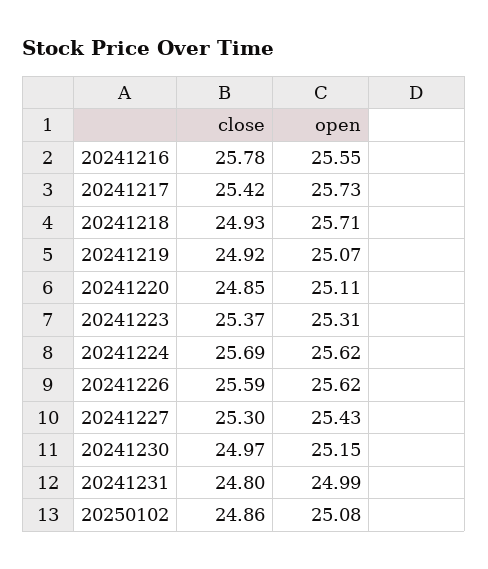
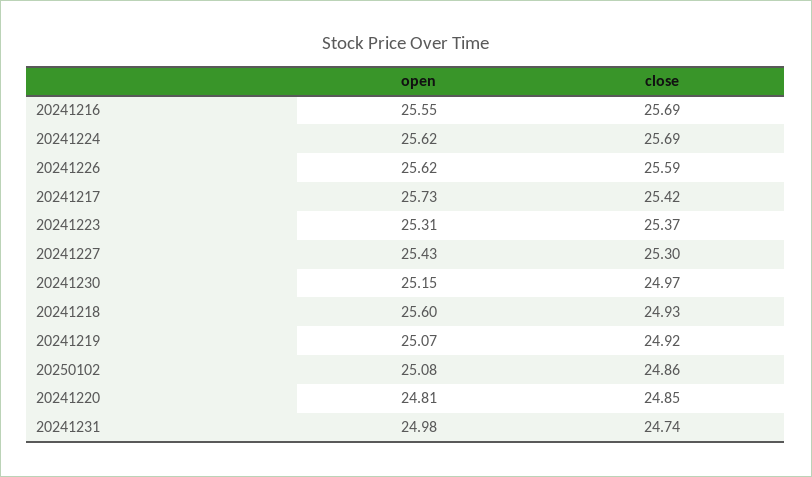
close, 20241216: 25.78 -> 25.69
open, 20241218: 25.71 -> 25.6
open, 20241220: 25.11 -> 24.81
close, 20241231: 24.8 -> 24.74
open, 20241231: 24.99 -> 24.98

